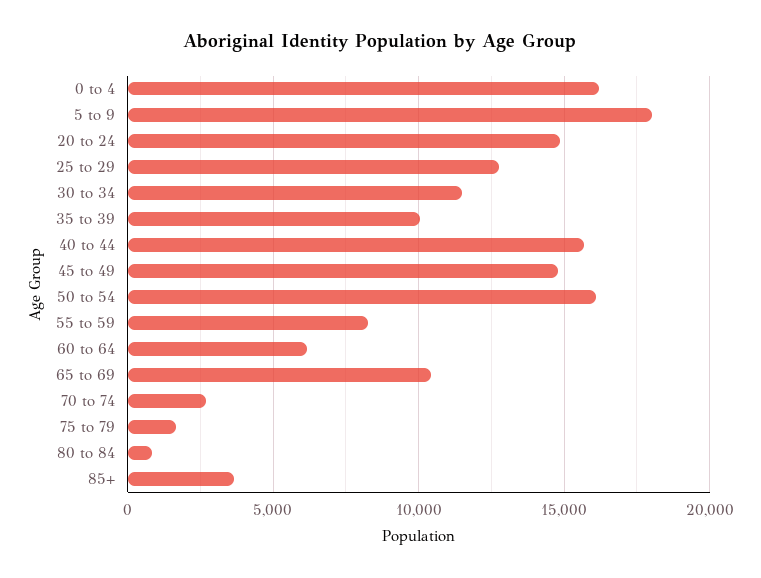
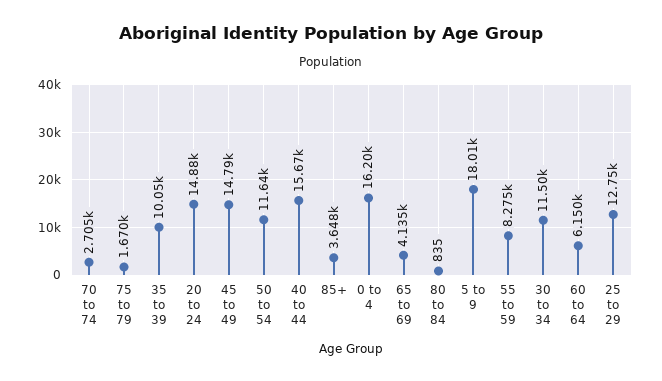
50 to 54: 16000 -> 11640
65 to 69: 10500 -> 4135

